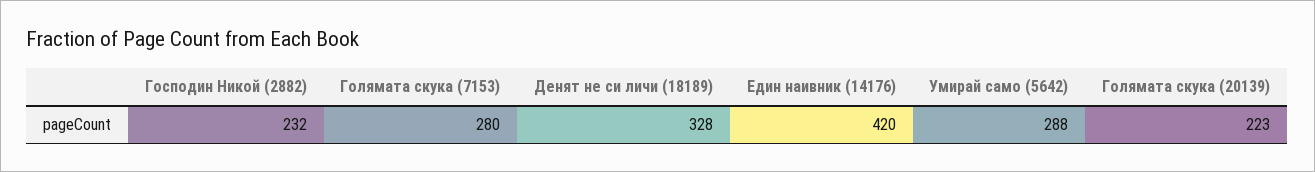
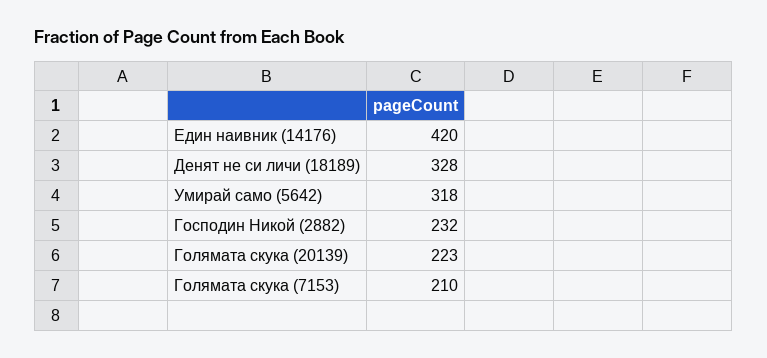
Голямата скука (7153): 280 -> 210
Умирай само (5642): 288 -> 318

